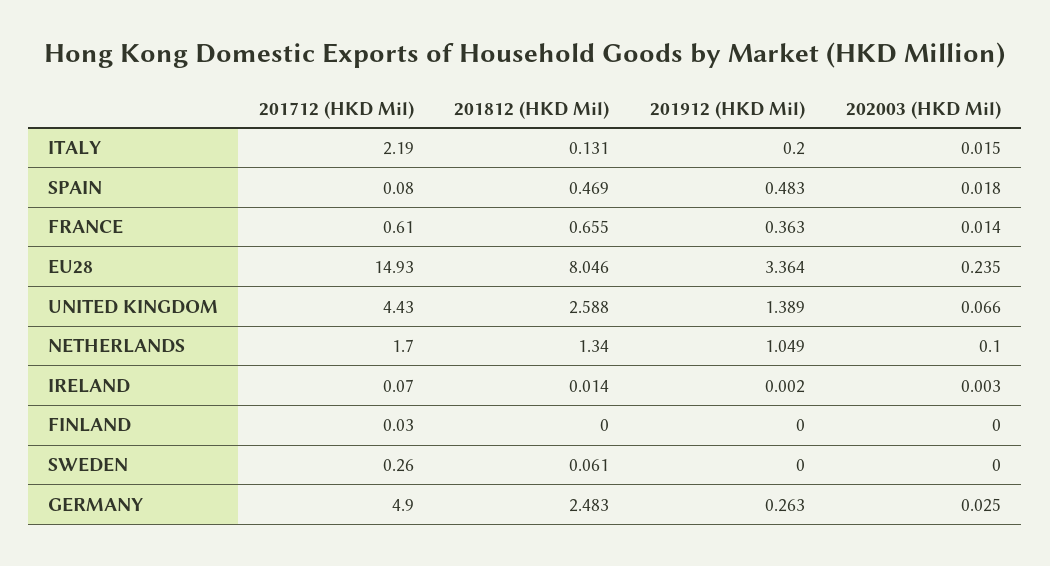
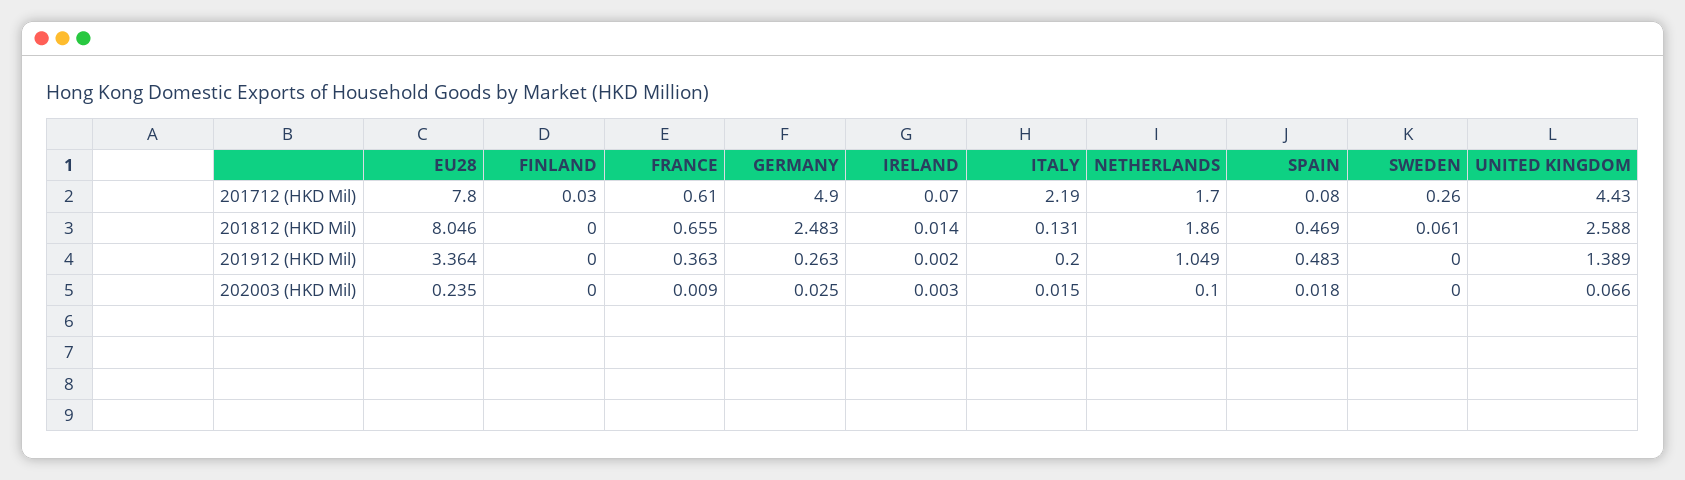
202003 (HKD Mil), FRANCE: 0.014 -> 0.009
201712 (HKD Mil), EU28: 14.93 -> 7.8
201812 (HKD Mil), NETHERLANDS: 1.34 -> 1.86

